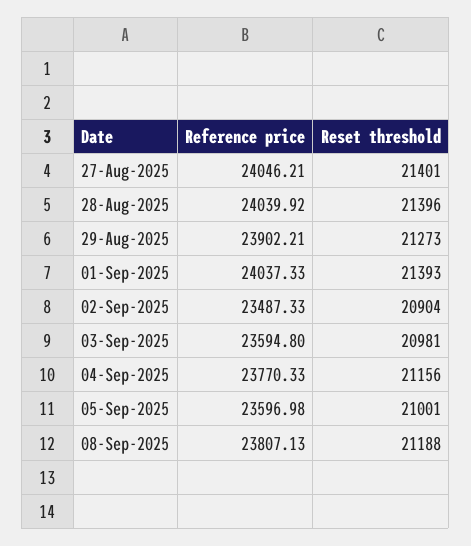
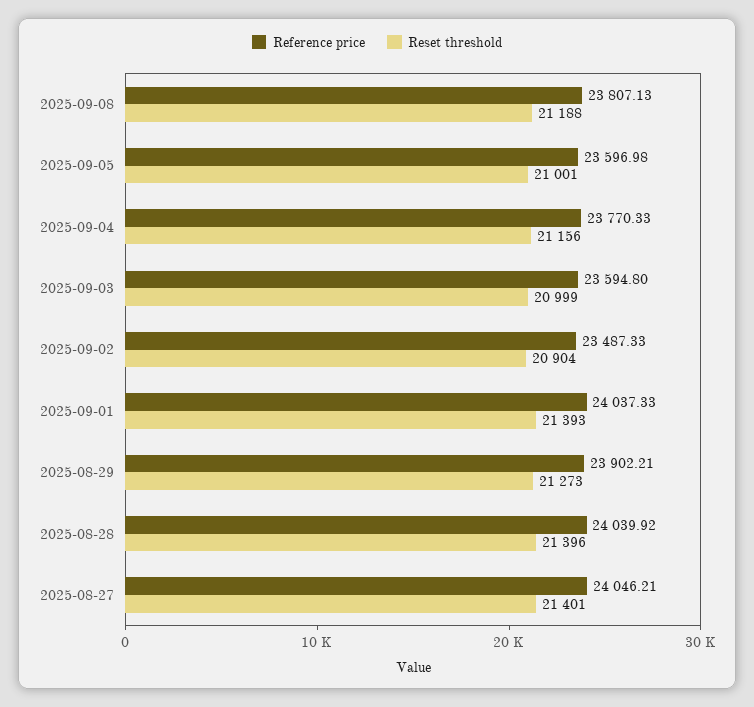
Reset threshold, 03-Sep-2025: 20981 -> 20999

